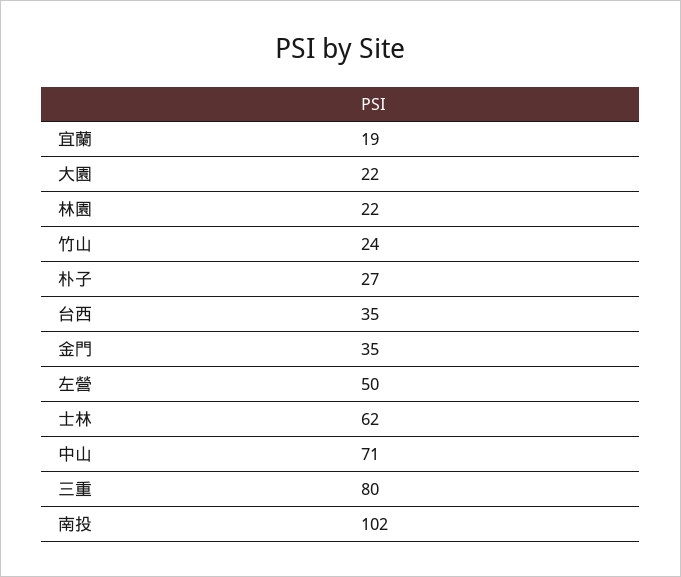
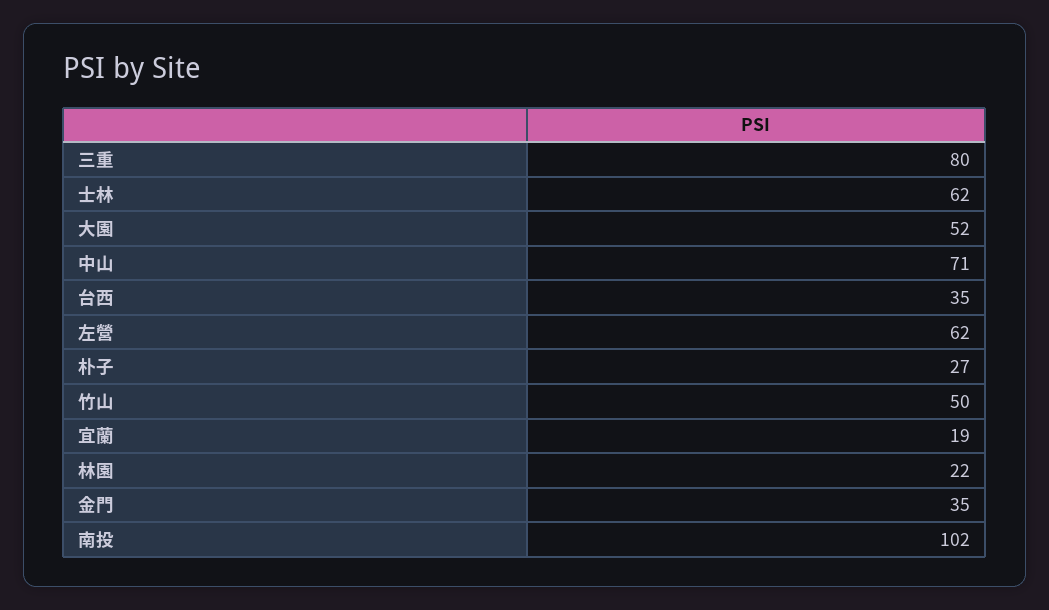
大園: 22 -> 52
竹山: 24 -> 50
左營: 50 -> 62

